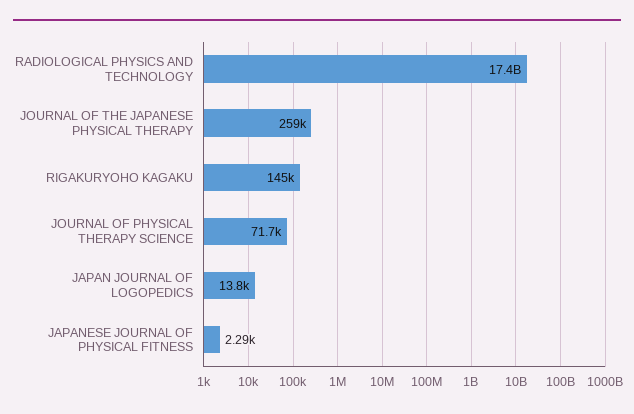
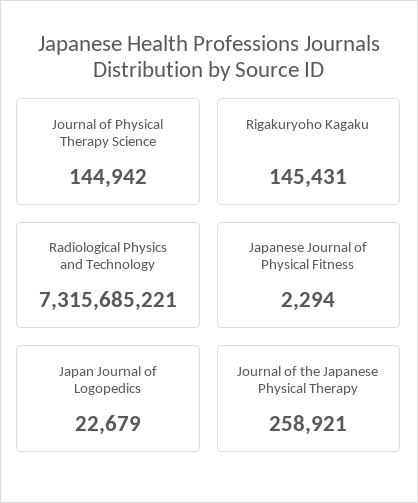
RADIOLOGICAL PHYSICS AND TECHNOLOGY: 17400000000 -> 7315685221
JOURNAL OF PHYSICAL THERAPY SCIENCE: 71700 -> 144942
JAPAN JOURNAL OF LOGOPEDICS: 13800 -> 22679

